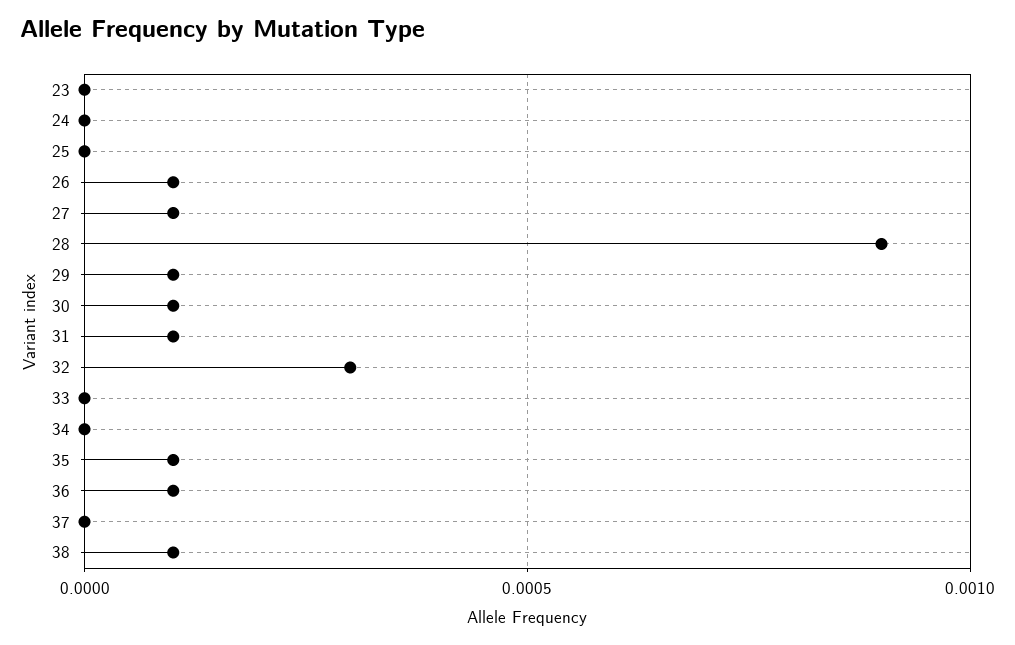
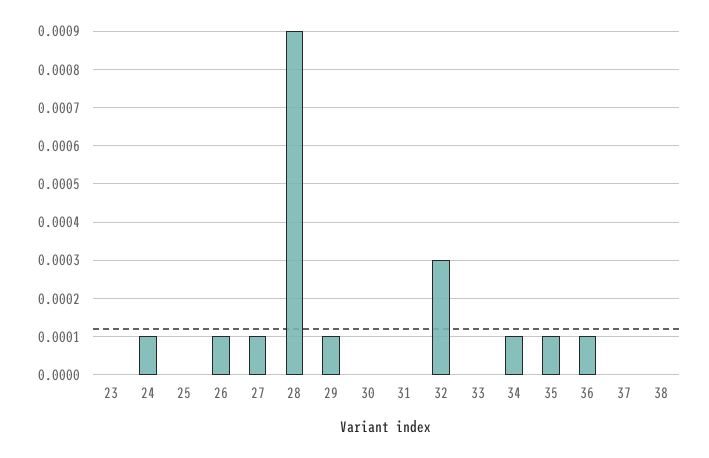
24: 0 -> 0.0001
30: 0.0001 -> 0
31: 0.0001 -> 0
34: 0 -> 0.0001
38: 0.0001 -> 0

